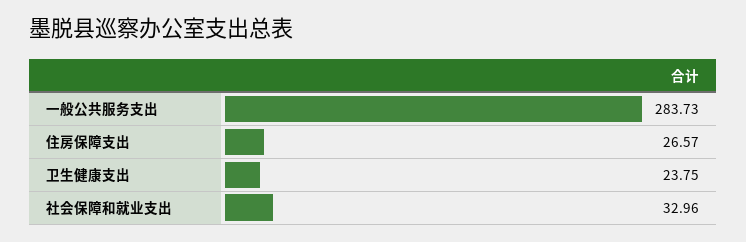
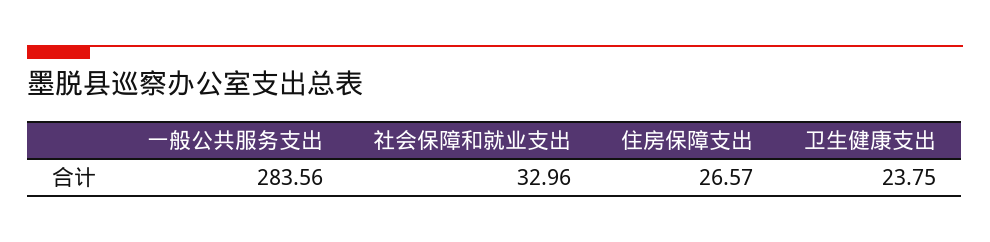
一般公共服务支出: 283.73 -> 283.56

